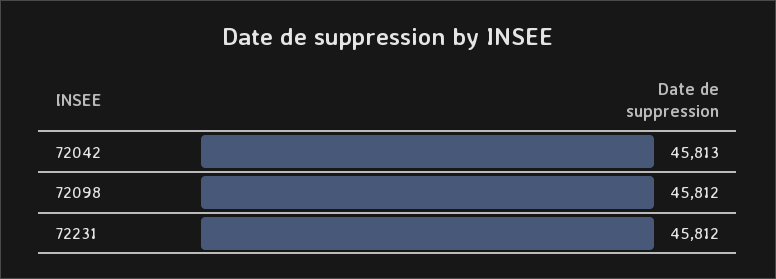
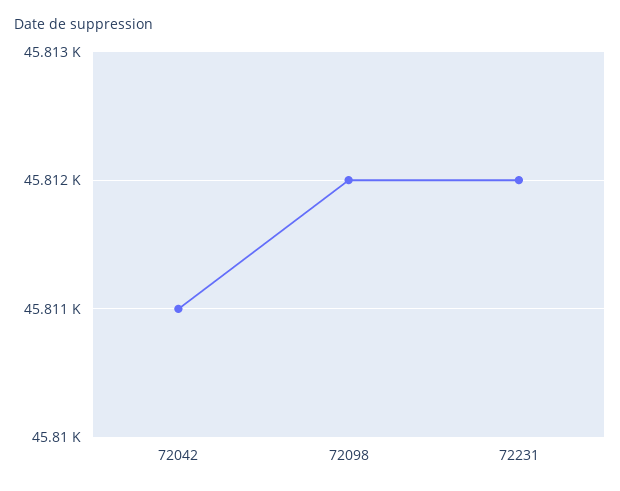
72042: 45813 -> 45811

